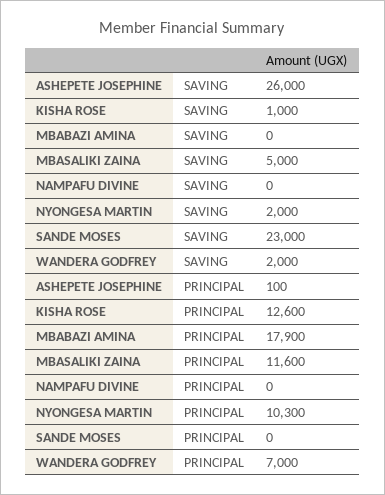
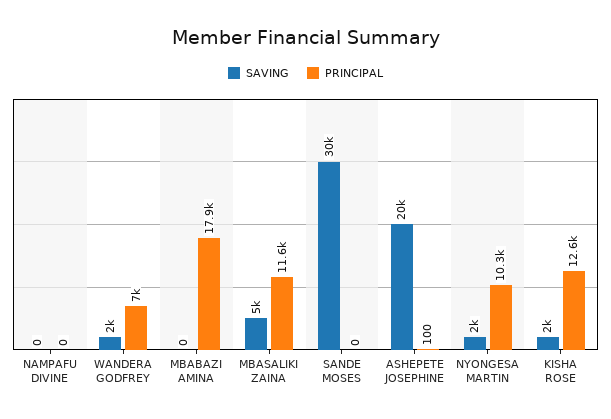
SAVING, ASHEPETE JOSEPHINE: 26000 -> 20000
SAVING, KISHA ROSE: 1000 -> 2000
SAVING, SANDE MOSES: 23000 -> 30000

